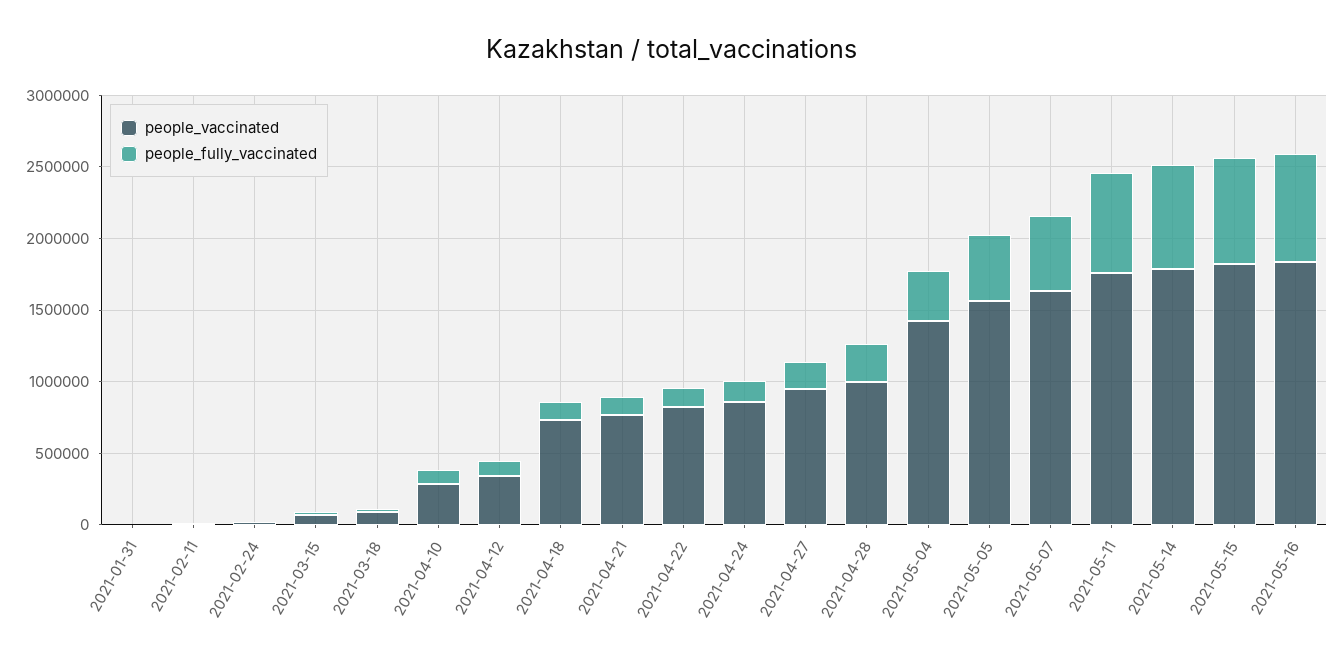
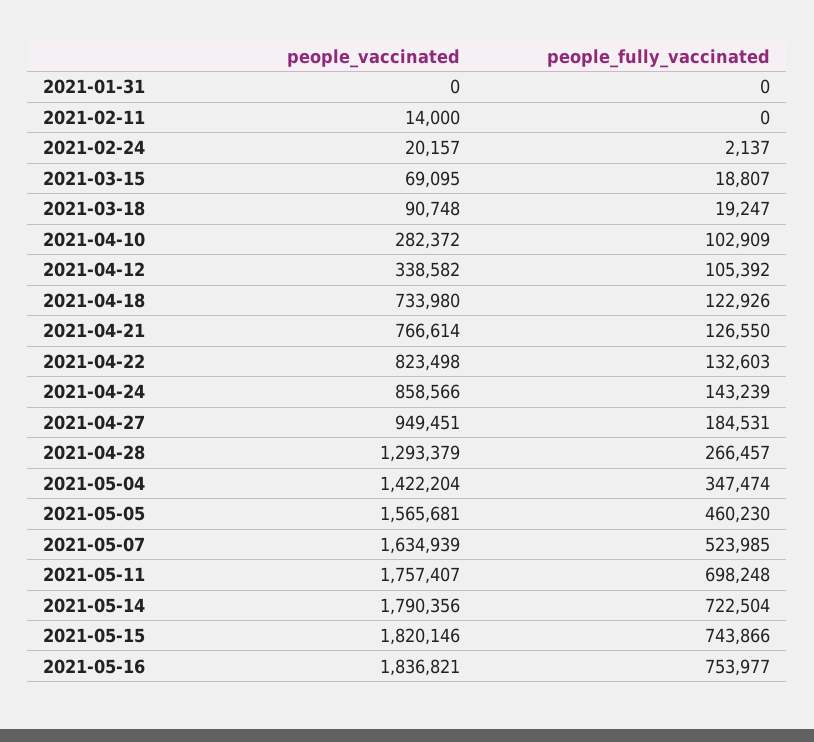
people_vaccinated, 2021-04-28: 1000000 -> 1293379

